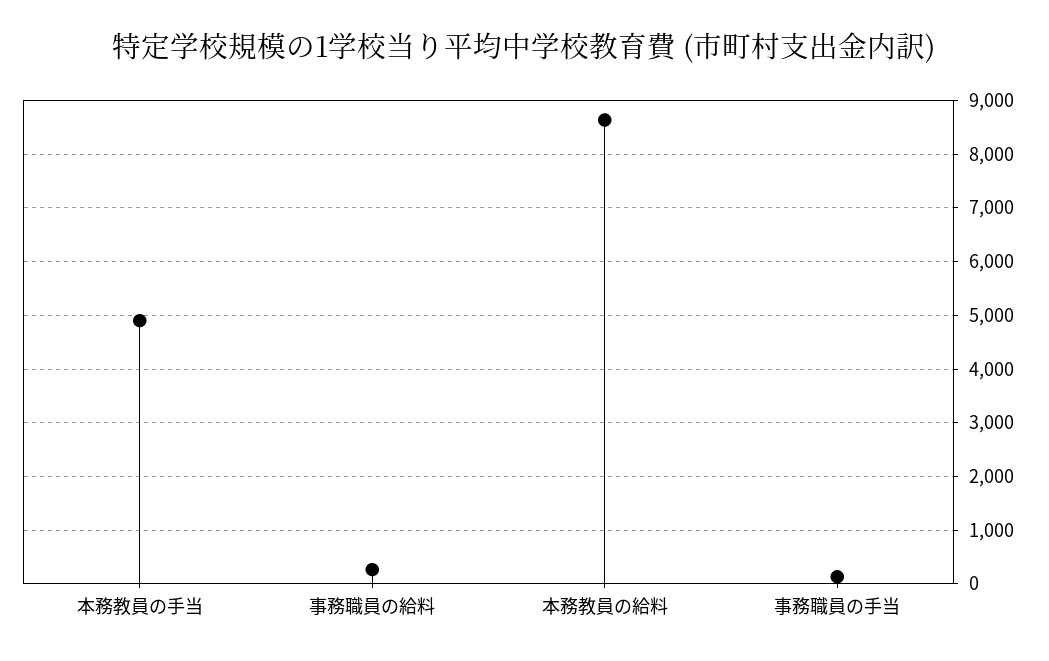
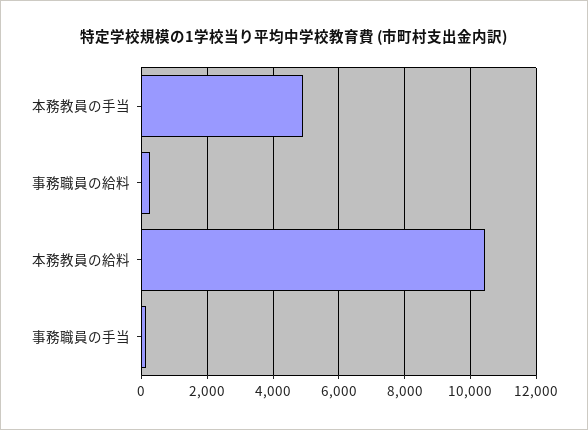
本務教員の給料: 8600 -> 10400

